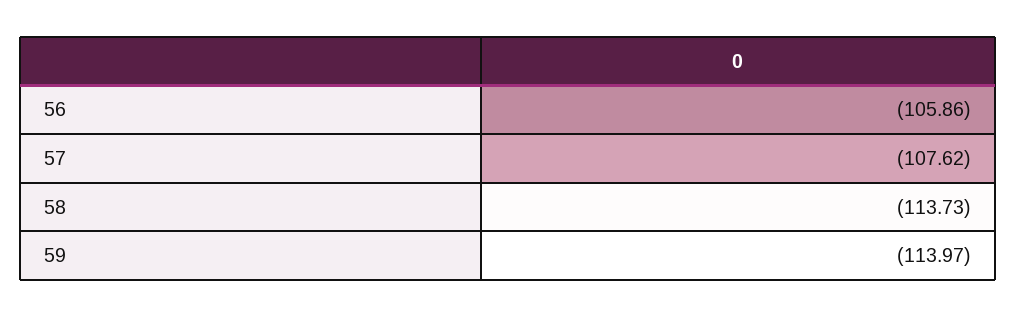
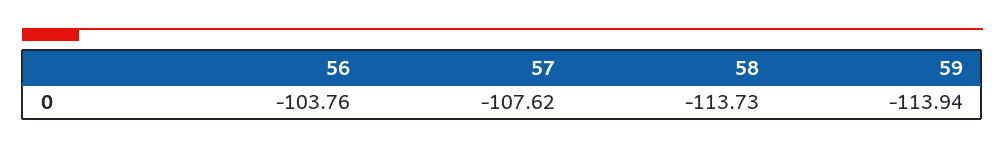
56: -105.86 -> -103.76
59: -113.97 -> -113.94

